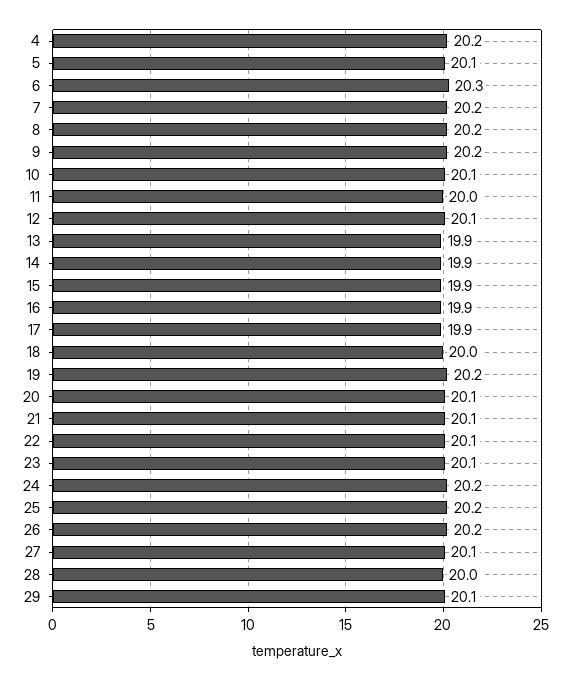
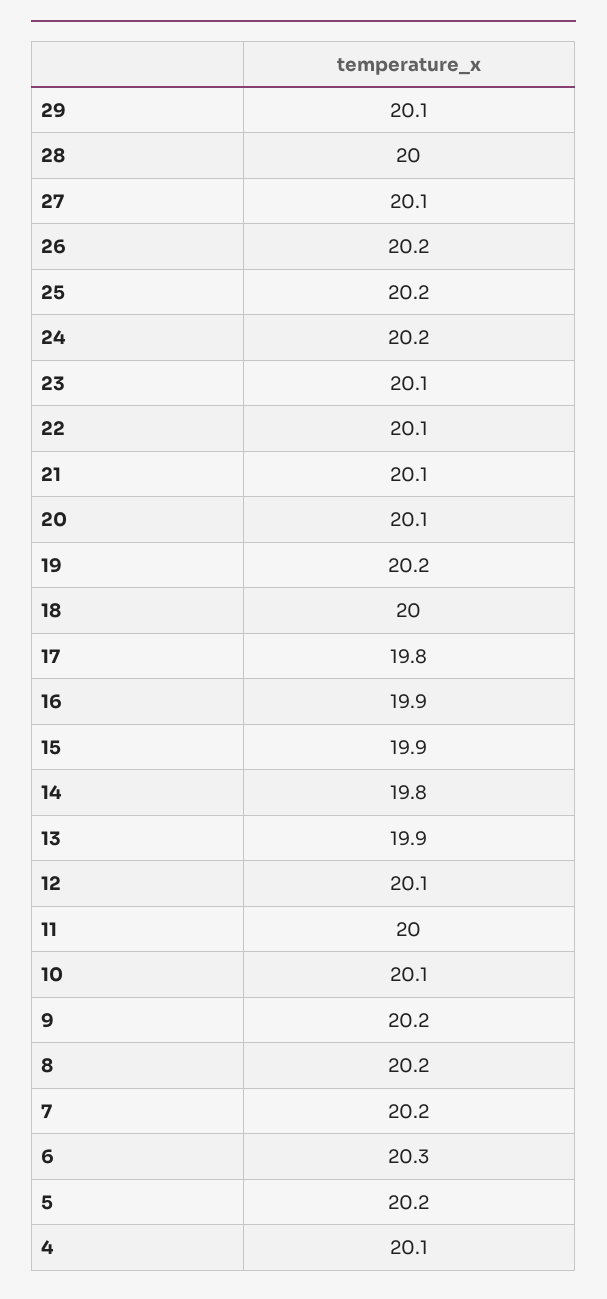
4: 20.2 -> 20.1
5: 20.1 -> 20.2
14: 19.9 -> 19.8
17: 19.9 -> 19.8

